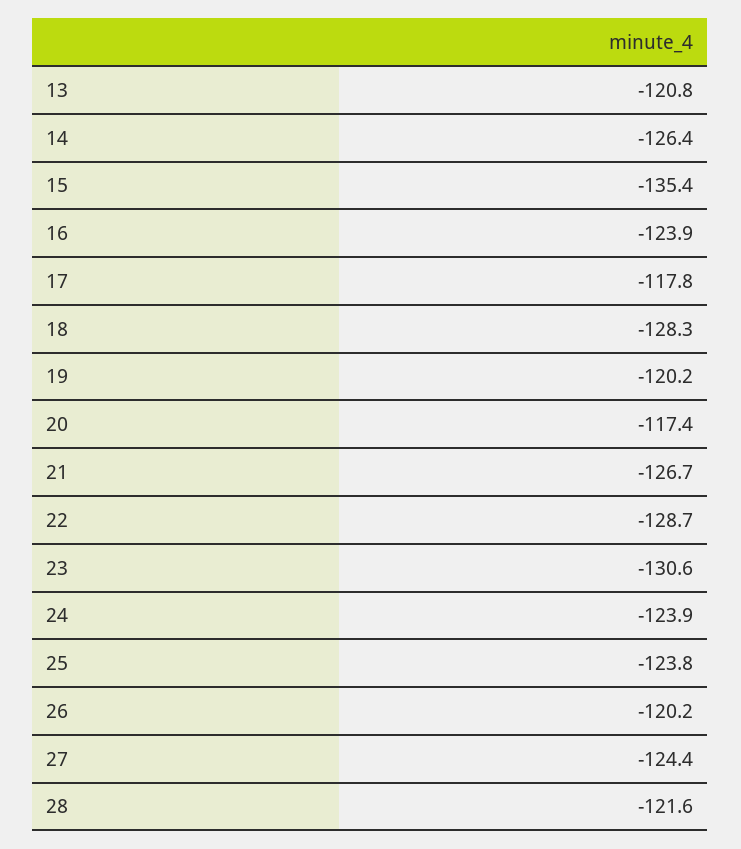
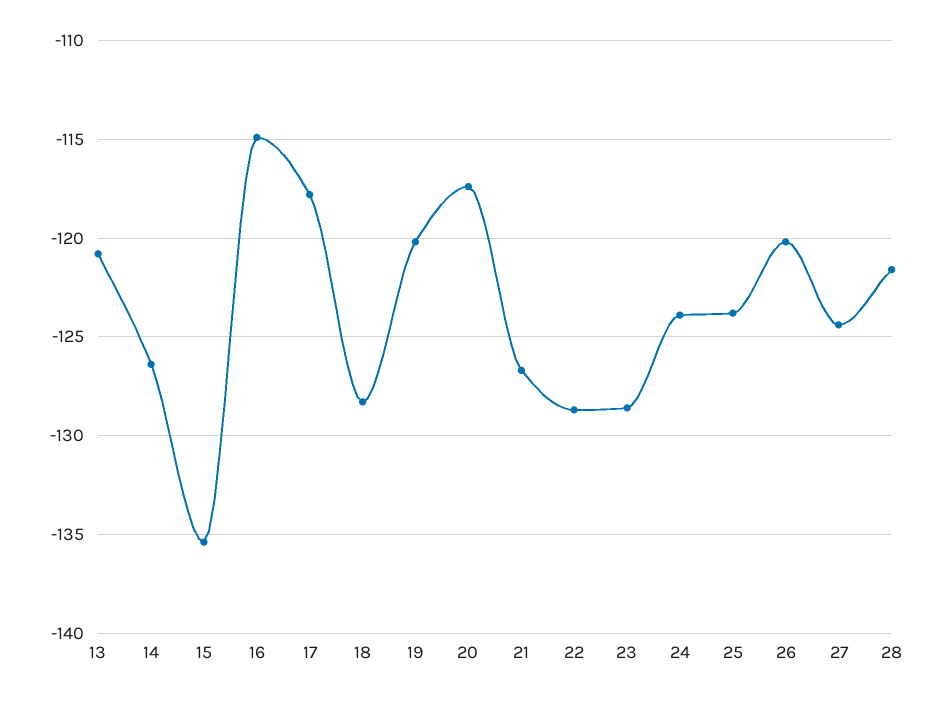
16: -123.9 -> -115
23: -130.6 -> -128.5

